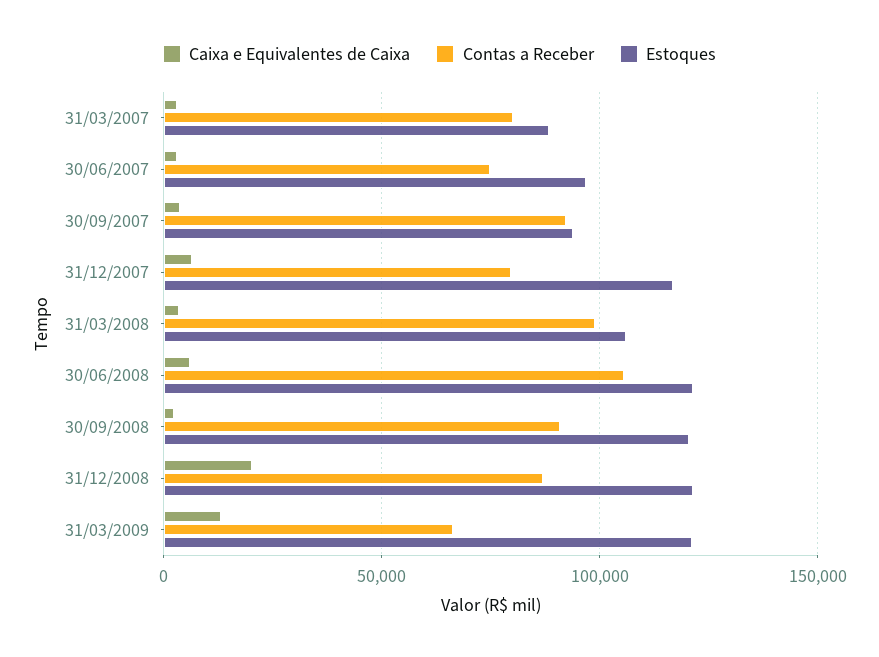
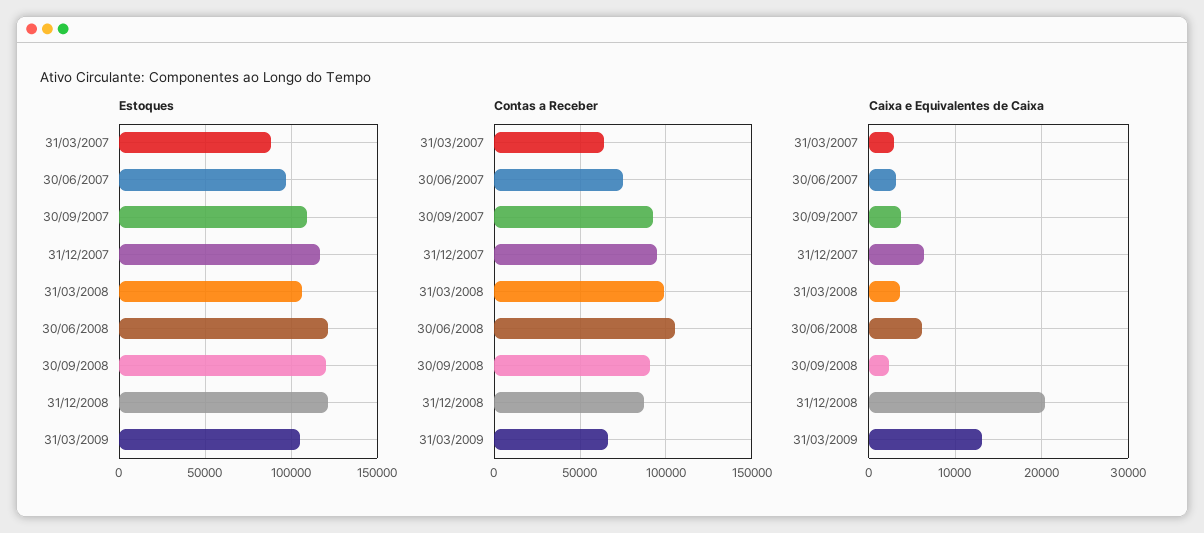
Contas a Receber, 31/03/2007: 80000 -> 65000
Estoques, 30/09/2007: 95000 -> 110000
Contas a Receber, 31/12/2007: 80000 -> 95000
Estoques, 31/03/2009: 120000 -> 105000

